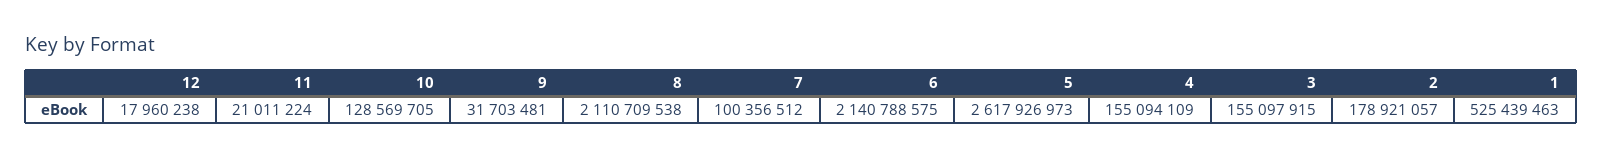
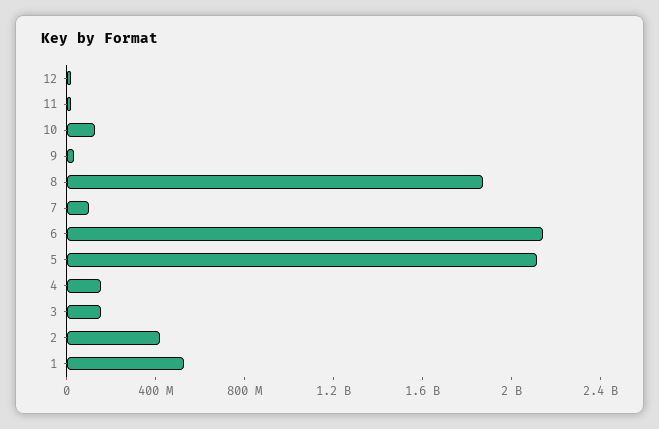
8: 2110709538 -> 1900000000
5: 2617926973 -> 2100000000
2: 178921057 -> 400000000

